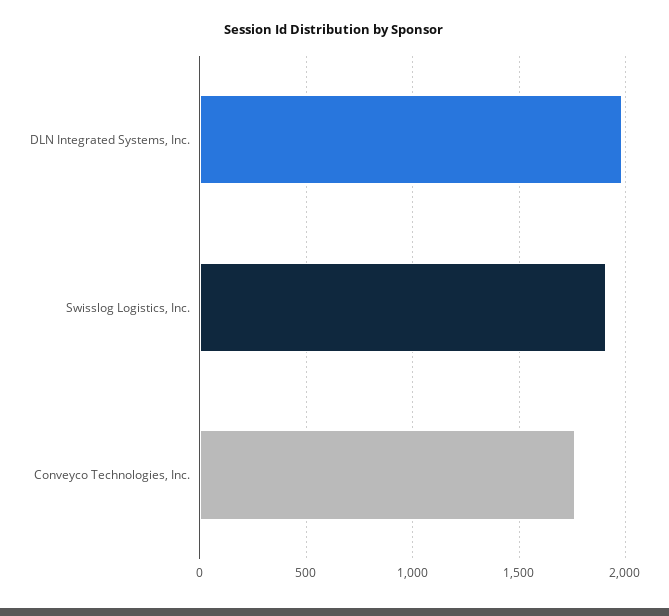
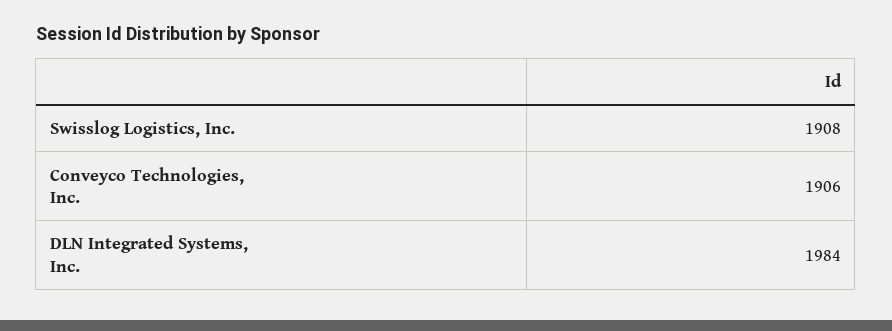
Conveyco Technologies, Inc.: 1750 -> 1906

